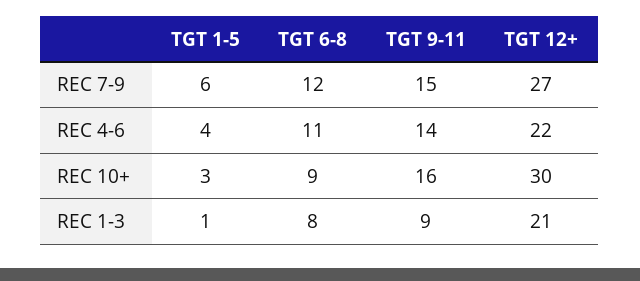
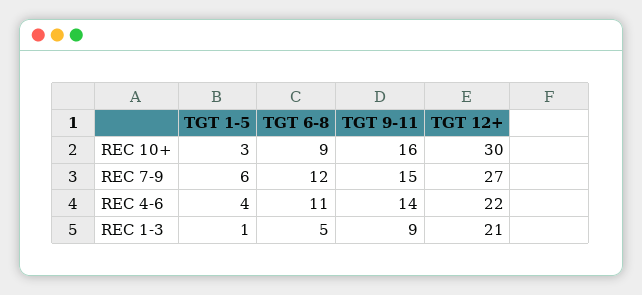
TGT 6-8, REC 1-3: 8 -> 5

